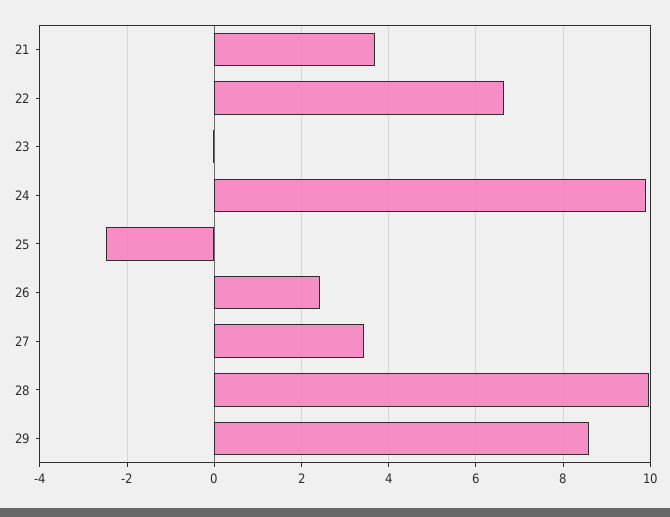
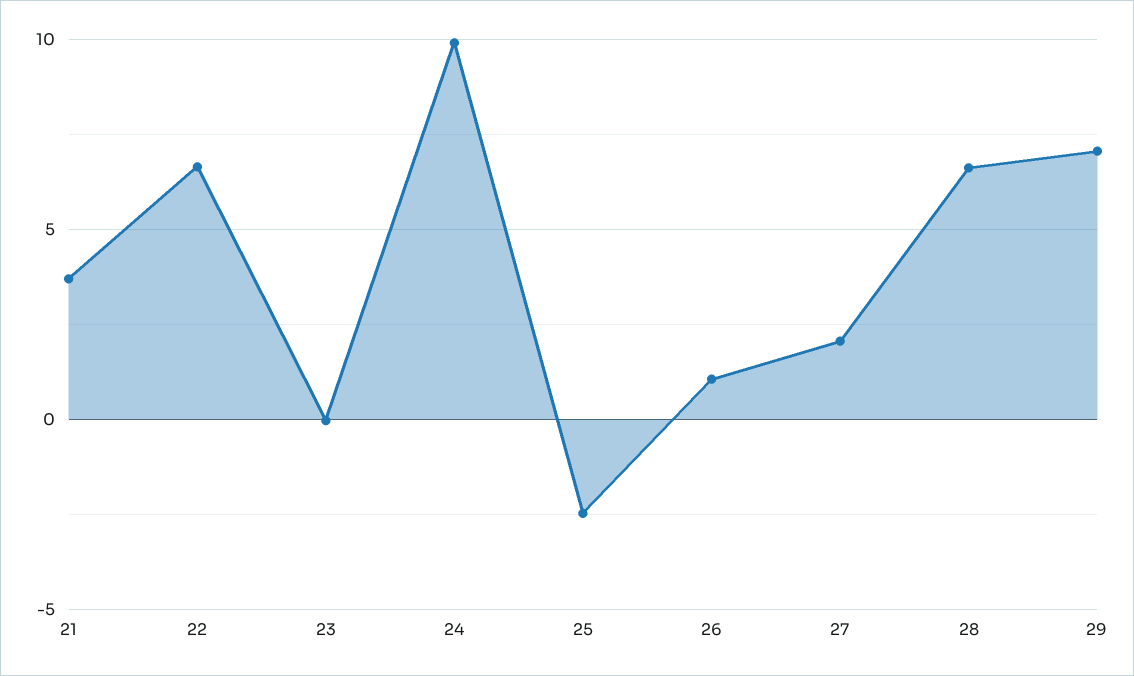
26: 2.4 -> 1
27: 3.4 -> 2
28: 10 -> 6.5
29: 8.6 -> 7

